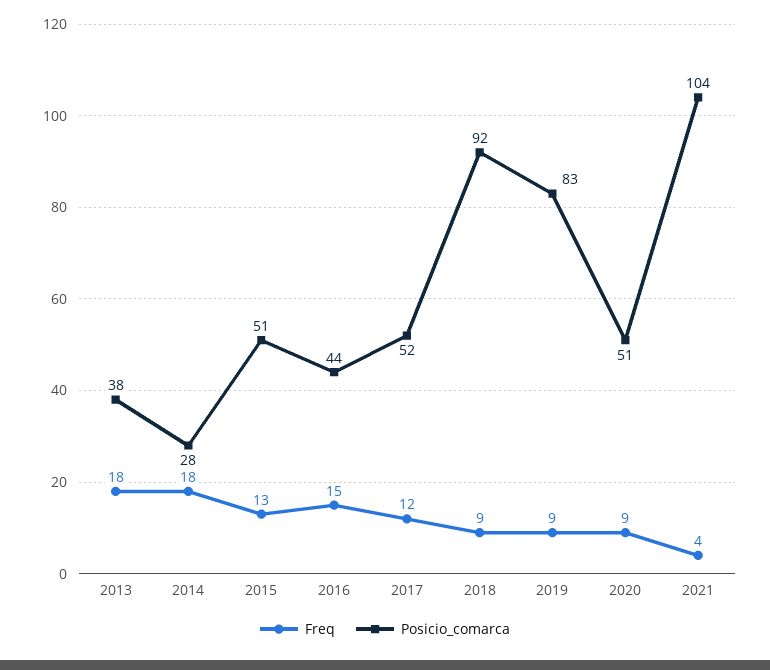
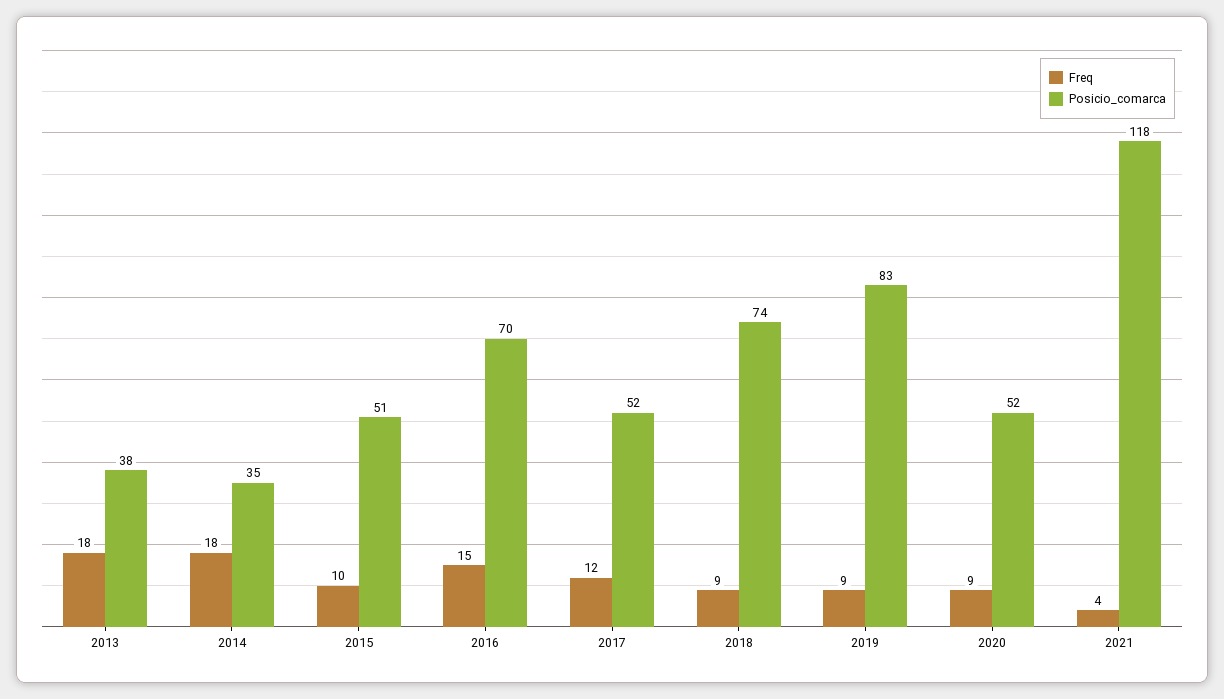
Posicio_comarca, 2014: 28 -> 35
Freq, 2015: 13 -> 10
Posicio_comarca, 2016: 44 -> 70
Posicio_comarca, 2018: 92 -> 74
Posicio_comarca, 2020: 51 -> 52
Posicio_comarca, 2021: 104 -> 118

